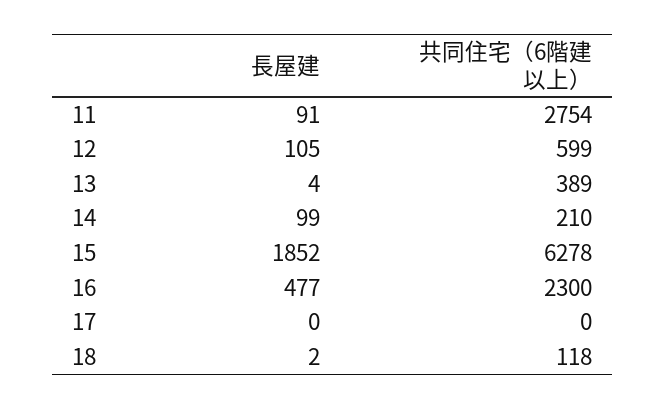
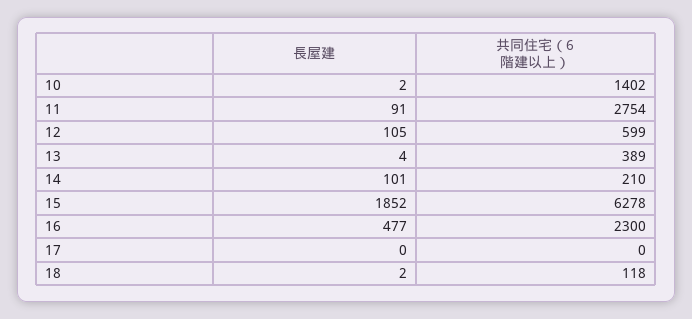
長屋建, 14: 99 -> 101
長屋建, 10: none -> 2
共同住宅（6階建以上）, 10: none -> 1402

